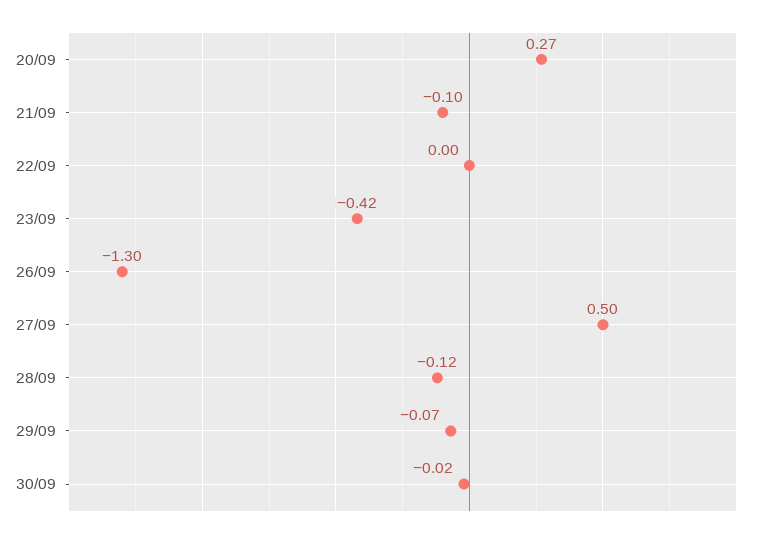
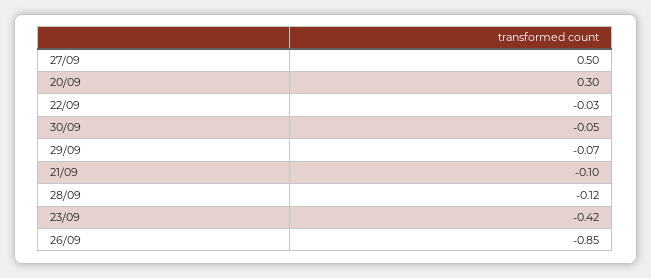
20/09: 0.27 -> 0.3
22/09: 0 -> -0.03
26/09: -1.3 -> -0.85
30/09: -0.02 -> -0.05

